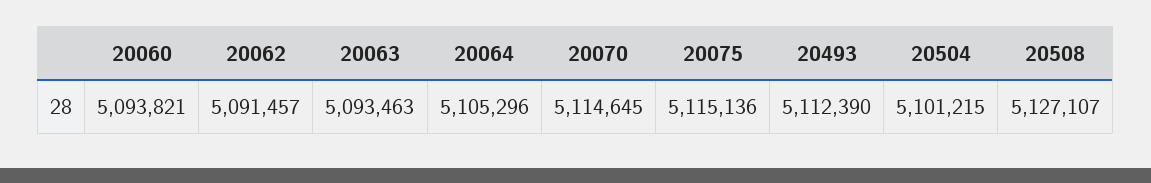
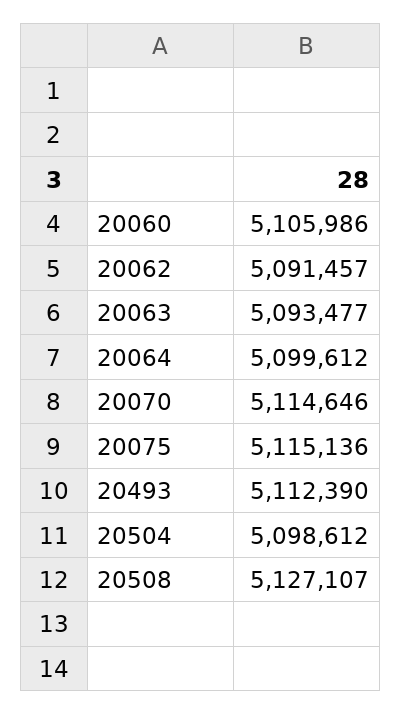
20060: 5093821 -> 5105986
20063: 5093463 -> 5093477
20064: 5105296 -> 5099612
20070: 5114645 -> 5114646
20504: 5101215 -> 5098612

